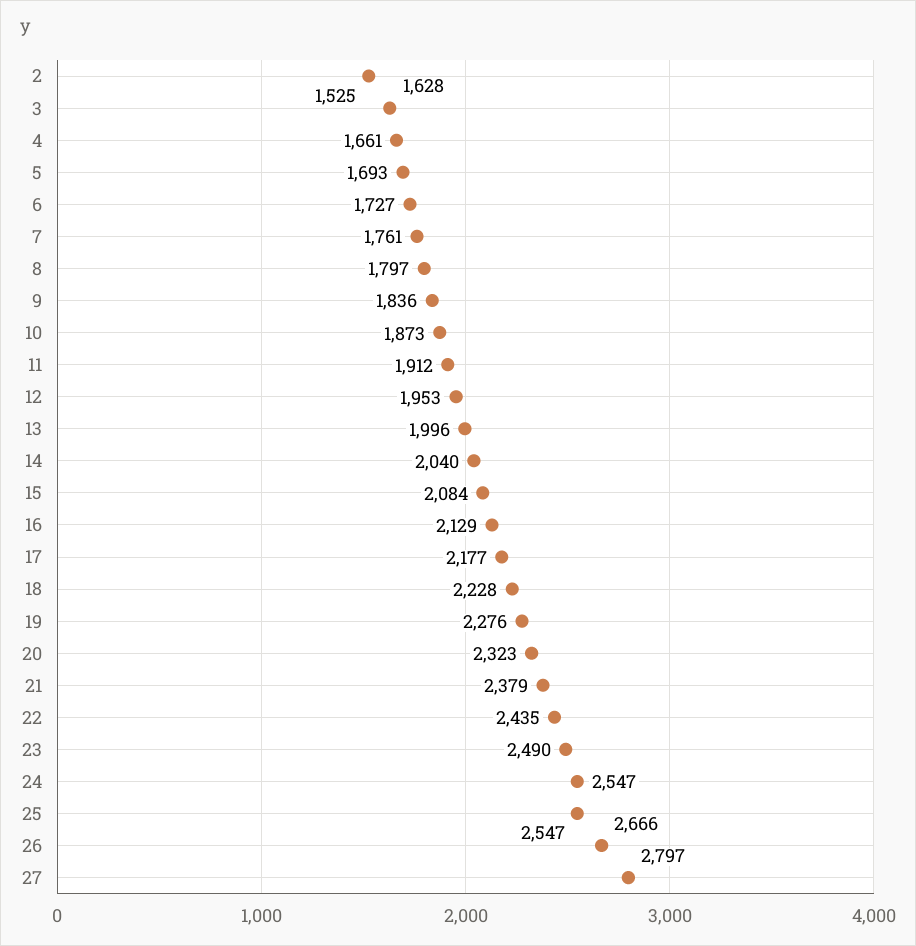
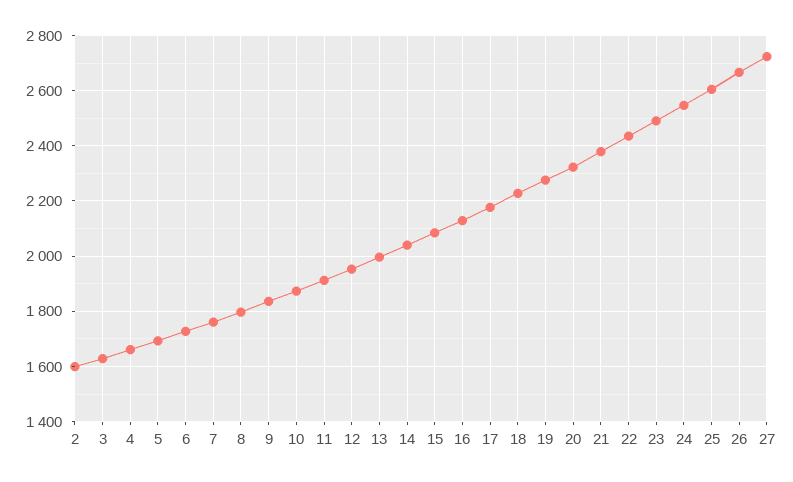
2: 1525 -> 1600
25: 2547 -> 2600
27: 2797 -> 2725

